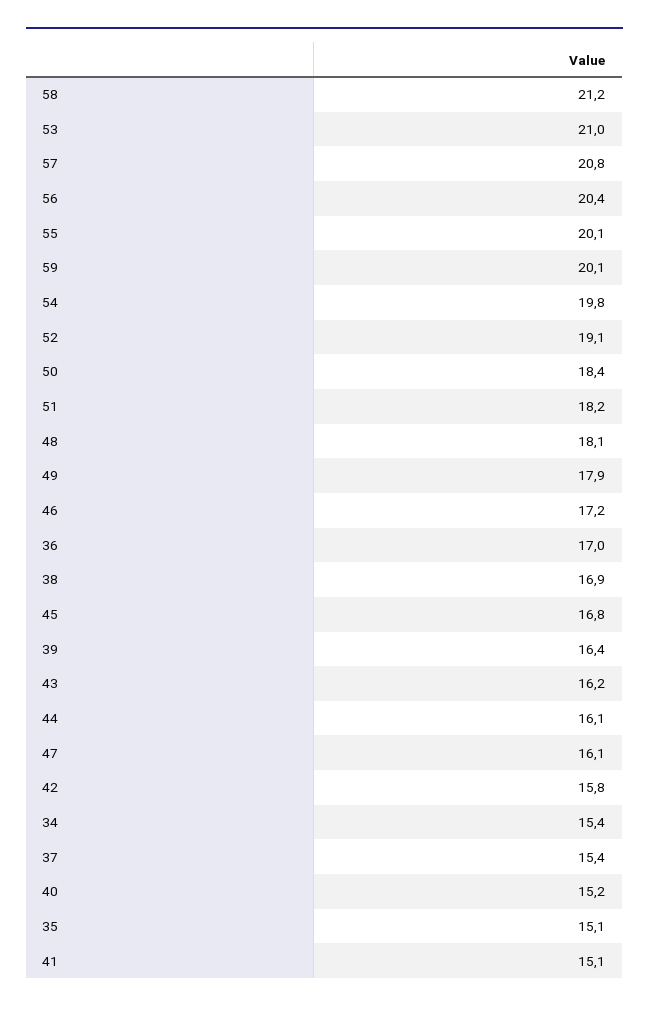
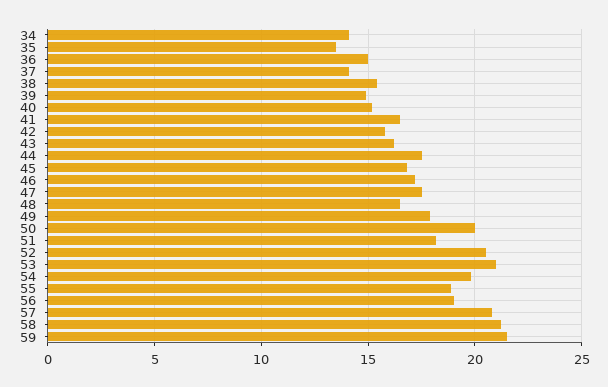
56: 20.4 -> 19
55: 20.1 -> 19
59: 20.1 -> 21.5
52: 19.1 -> 20.5
50: 18.4 -> 20
48: 18.1 -> 16.5
36: 17 -> 15
38: 16.9 -> 15.5
39: 16.4 -> 15
44: 16.1 -> 17.5
47: 16.1 -> 17.5
34: 15.4 -> 14
37: 15.4 -> 14
35: 15.1 -> 13.5
41: 15.1 -> 16.5

